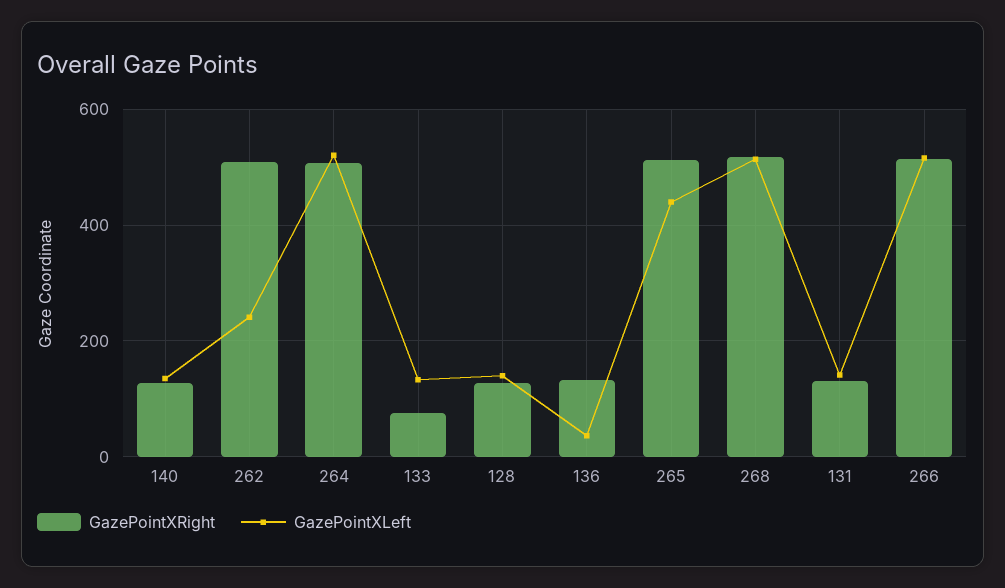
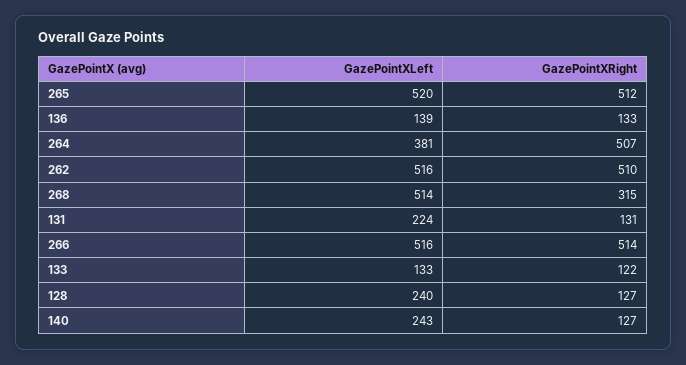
GazePointXLeft, 140: 140 -> 243
GazePointXLeft, 262: 240 -> 516
GazePointXLeft, 264: 520 -> 381
GazePointXRight, 133: 80 -> 122
GazePointXLeft, 128: 140 -> 240
GazePointXLeft, 136: 40 -> 139
GazePointXLeft, 265: 440 -> 520
GazePointXRight, 268: 520 -> 315
GazePointXLeft, 131: 140 -> 224

